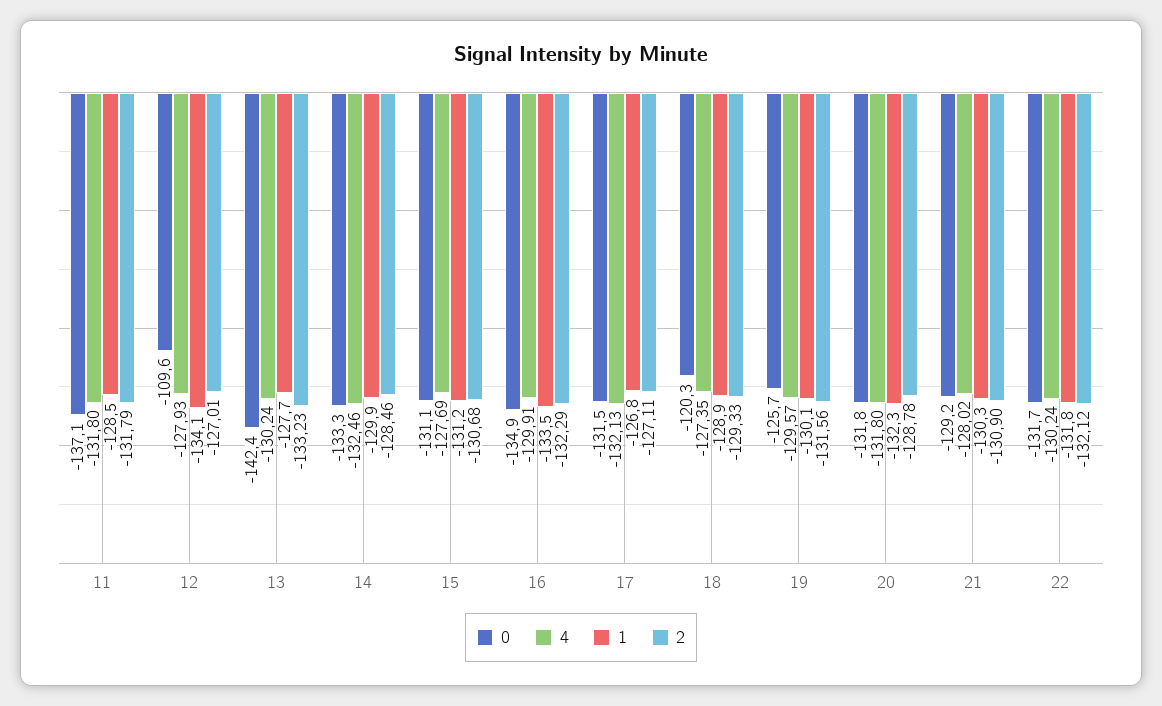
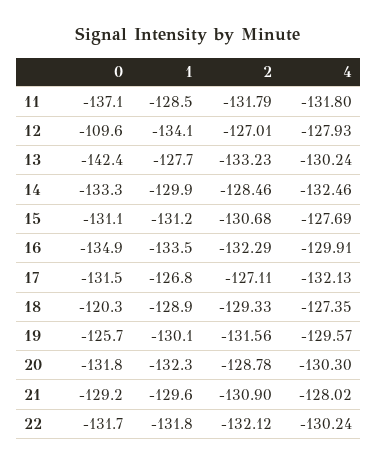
4, 20: -131.8 -> -130.3
1, 21: -130.3 -> -129.6

